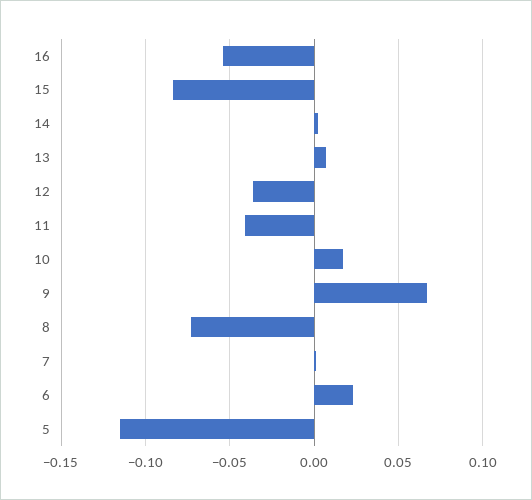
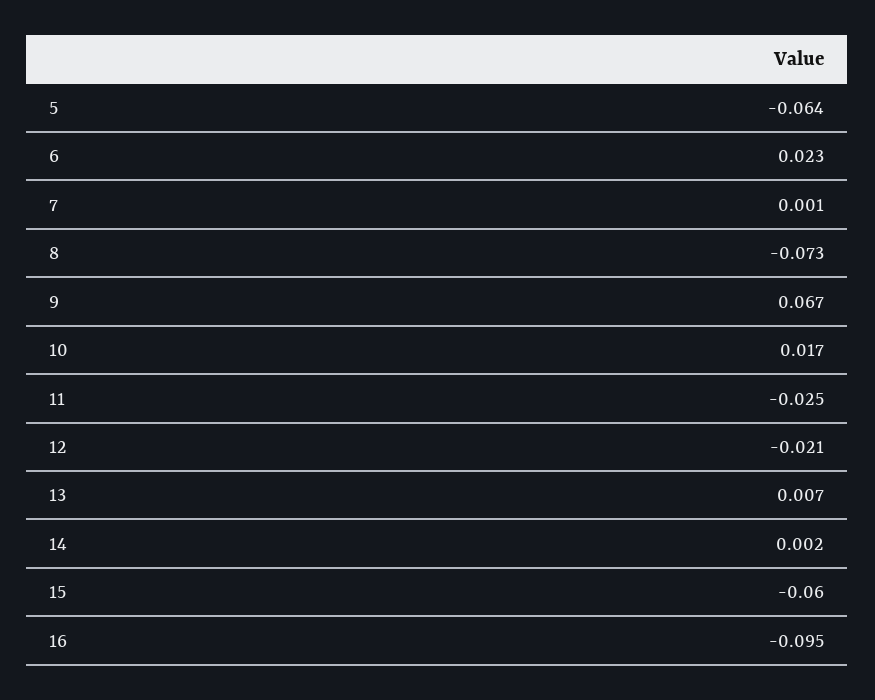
16: -0.055 -> -0.095
15: -0.085 -> -0.06
12: -0.035 -> -0.021
11: -0.04 -> -0.025
5: -0.115 -> -0.064

